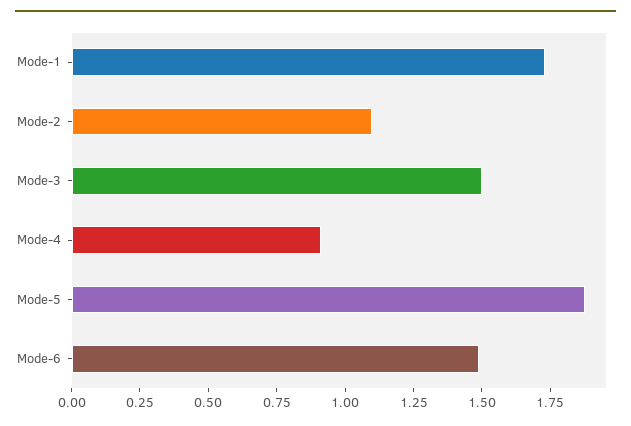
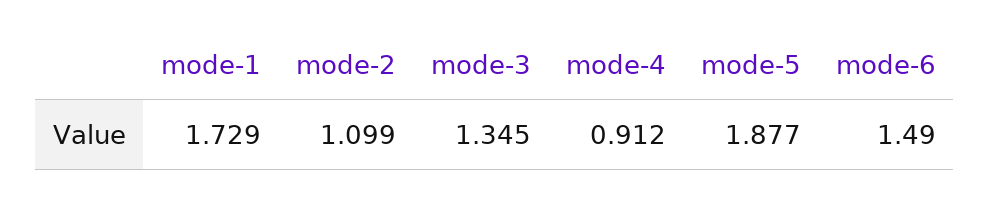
Mode-3: 1.5 -> 1.345

